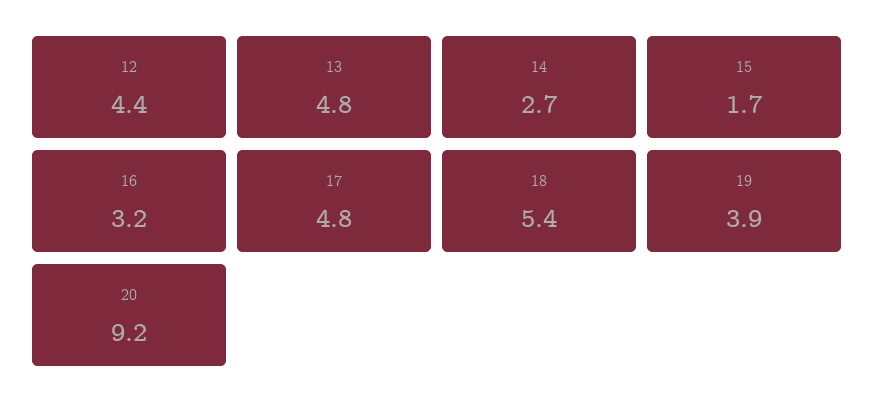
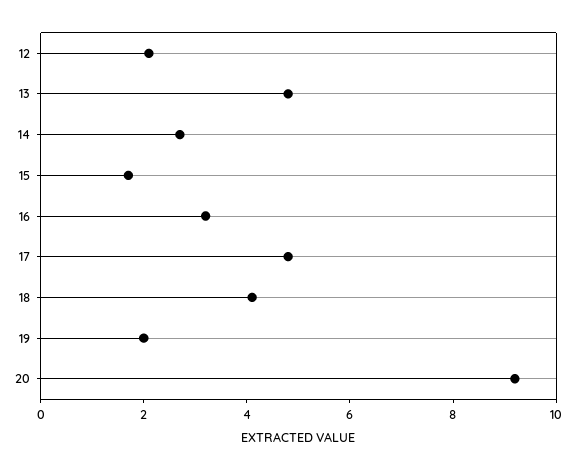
12: 4.4 -> 2
18: 5.4 -> 4
19: 3.9 -> 2

